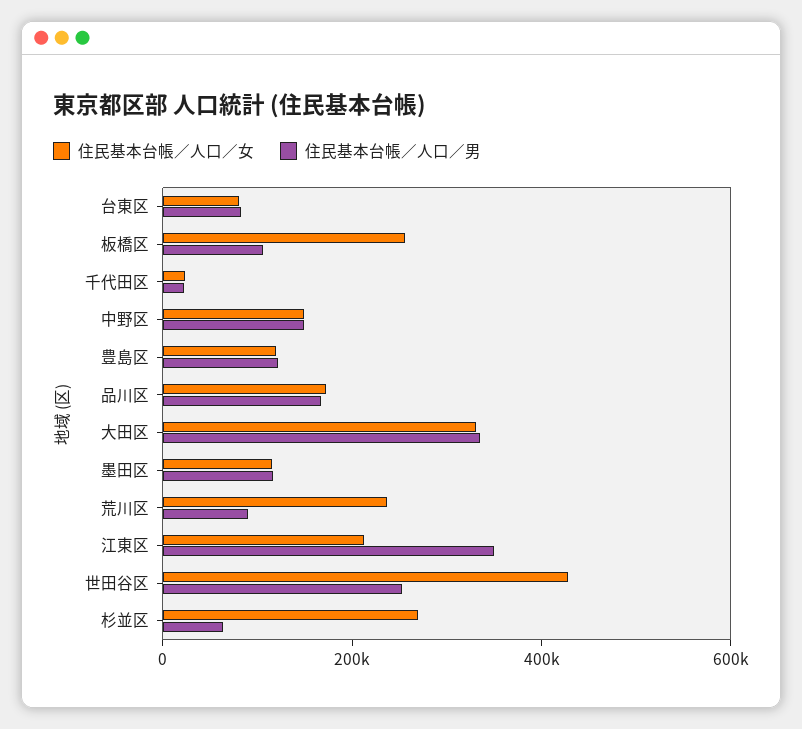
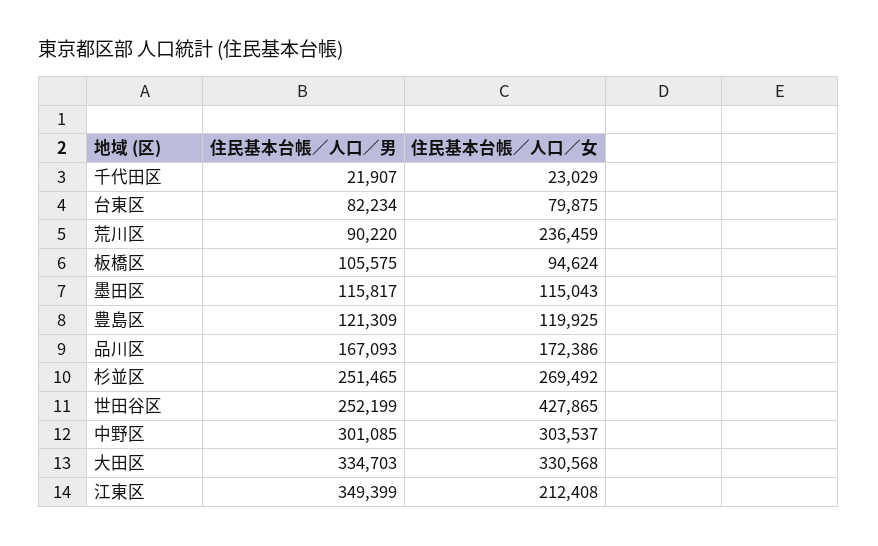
住民基本台帳／人口／女, 板橋区: 250000 -> 94624
住民基本台帳／人口／女, 中野区: 150000 -> 303537
住民基本台帳／人口／男, 中野区: 150000 -> 301085
住民基本台帳／人口／男, 杉並区: 50000 -> 251465

